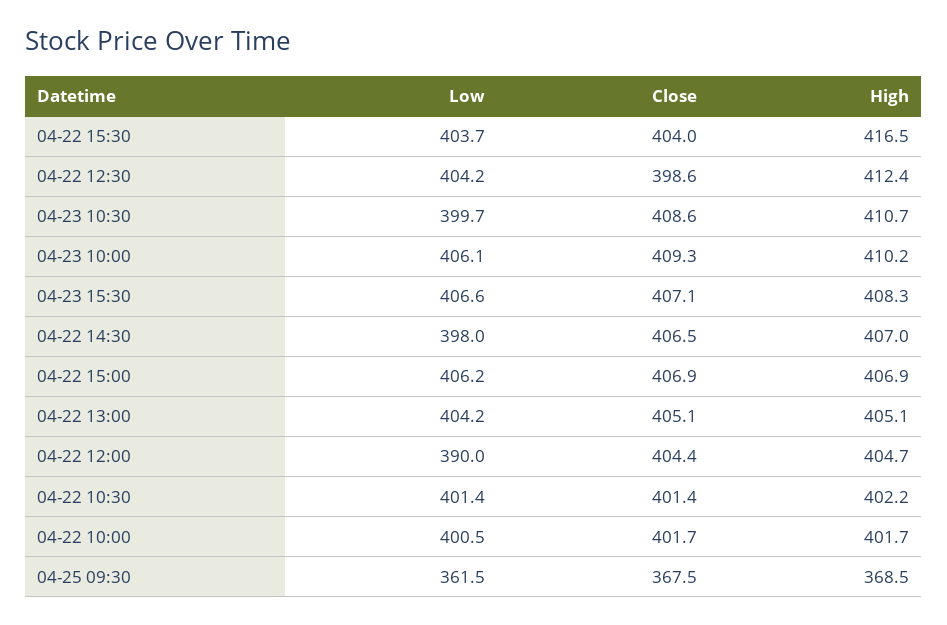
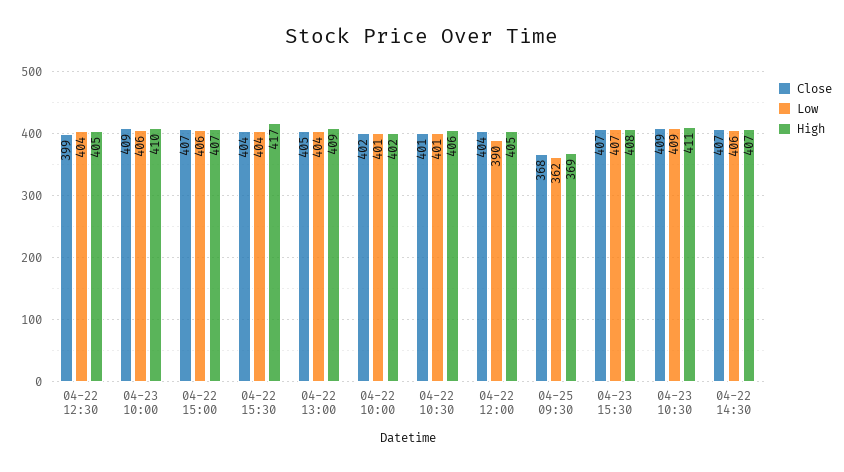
High, 04-22 12:30: 412.4 -> 405
Low, 04-23 10:30: 399.7 -> 409
Low, 04-22 14:30: 398 -> 406
High, 04-22 13:00: 405.1 -> 409
High, 04-22 10:30: 402.2 -> 406

